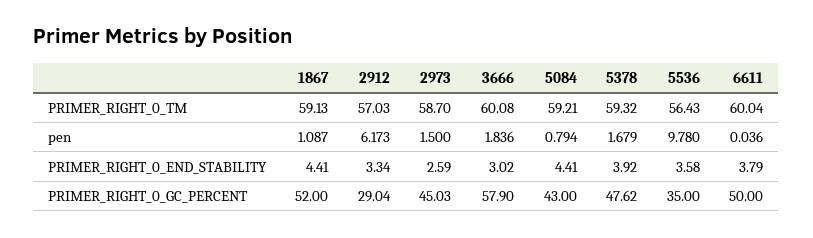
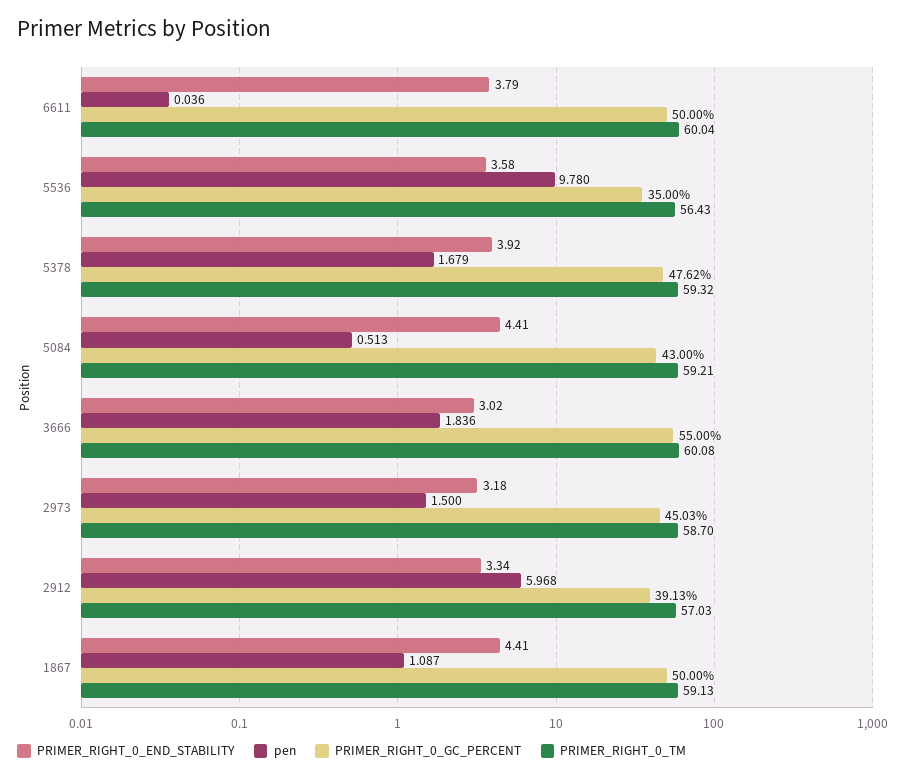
pen, 2912: 6.173 -> 5.968
pen, 5084: 0.794 -> 0.513
PRIMER_RIGHT_0_END_STABILITY, 2973: 2.59 -> 3.18
PRIMER_RIGHT_0_GC_PERCENT, 1867: 52 -> 50
PRIMER_RIGHT_0_GC_PERCENT, 2912: 29.04 -> 39.13
PRIMER_RIGHT_0_GC_PERCENT, 3666: 57.9 -> 55

